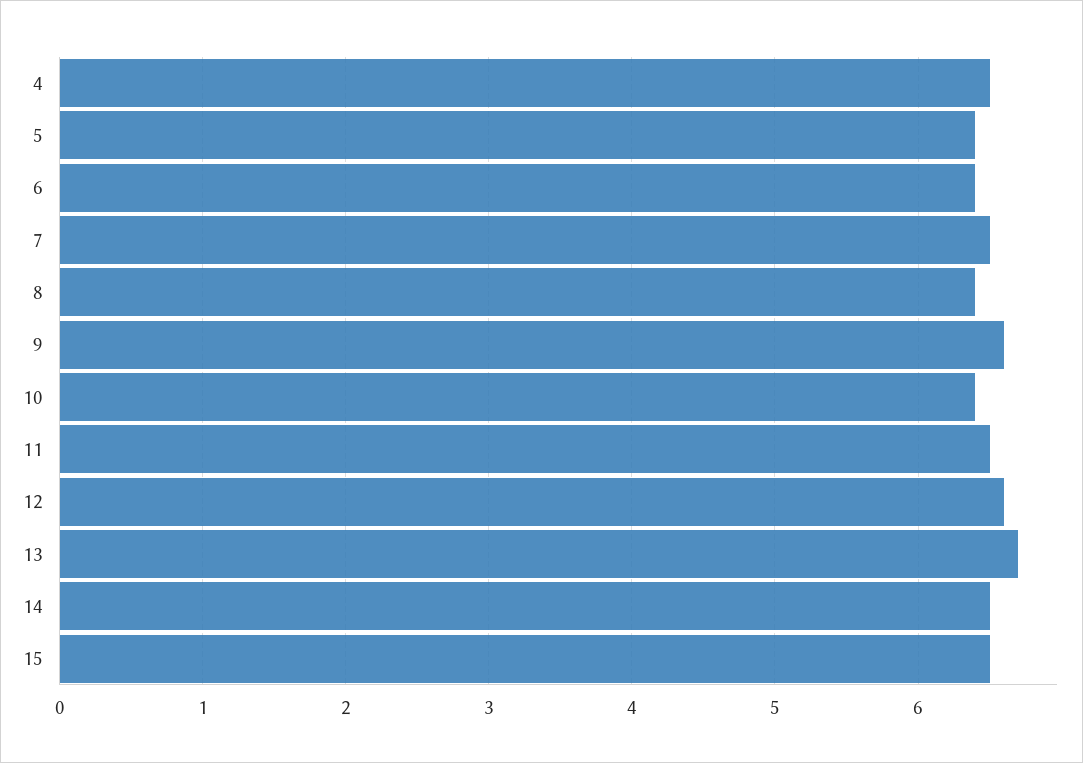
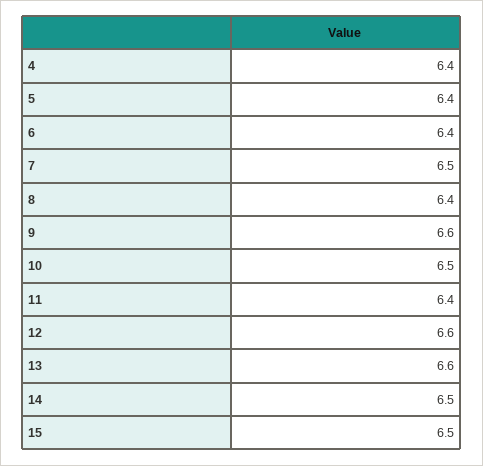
4: 6.5 -> 6.4
10: 6.4 -> 6.5
11: 6.5 -> 6.4
13: 6.7 -> 6.6

